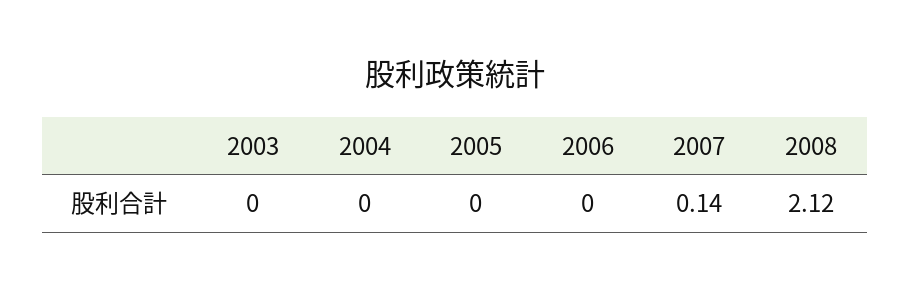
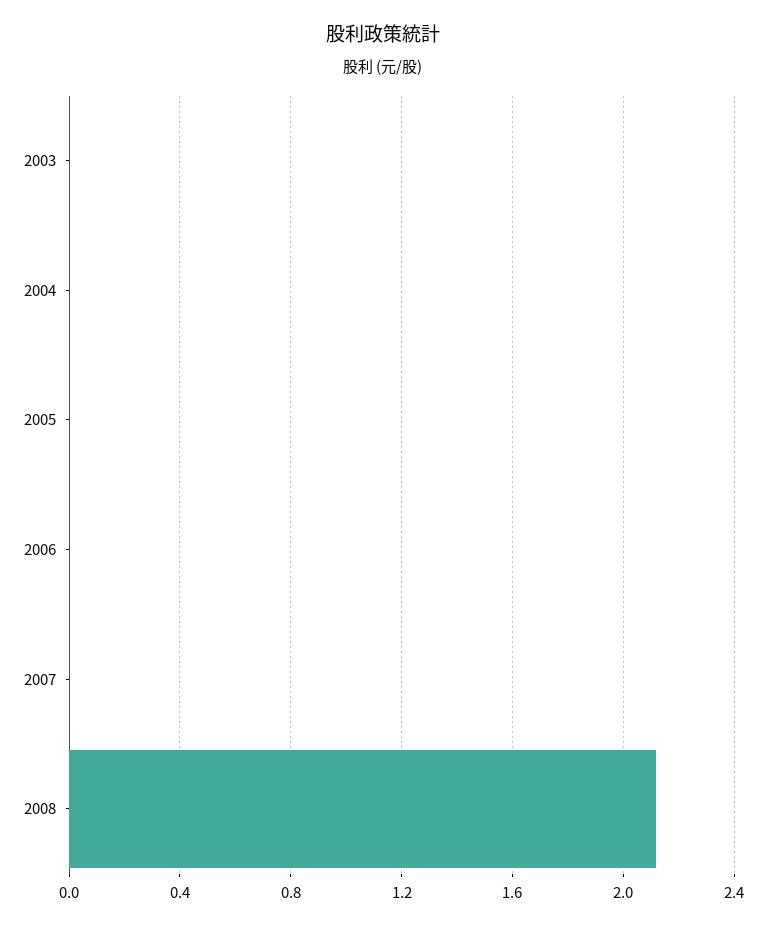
2007: 0.14 -> 0

